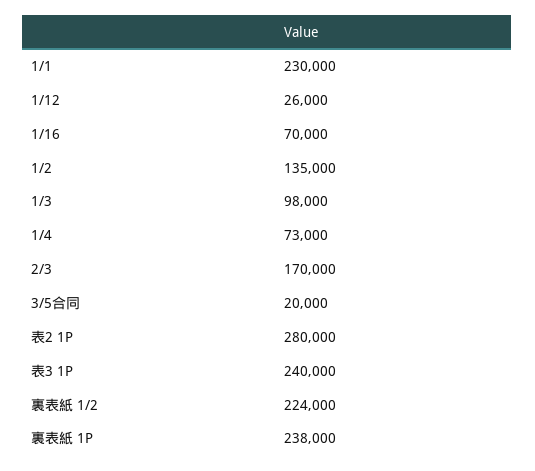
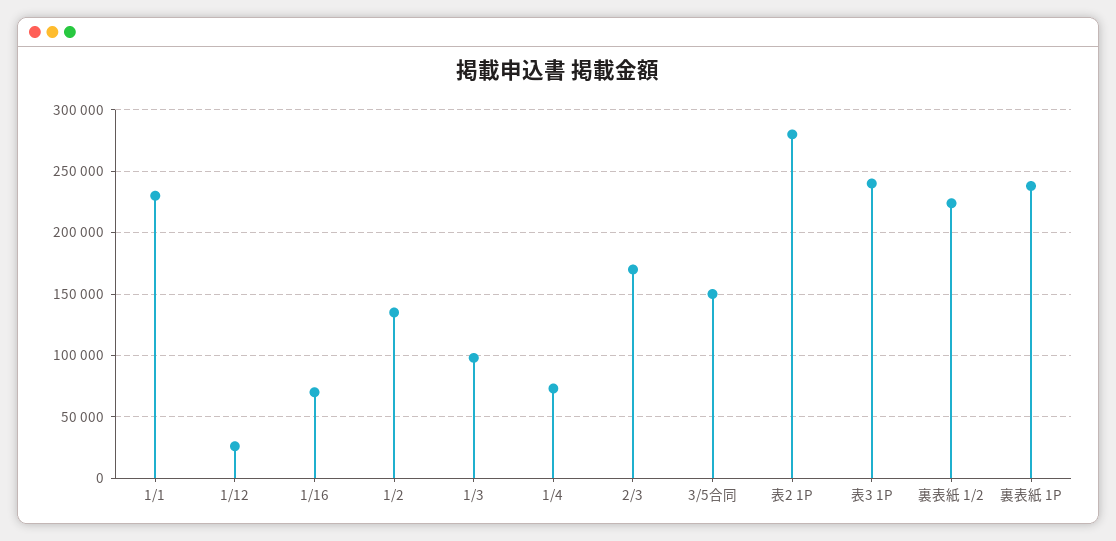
3/5合同: 20000 -> 150000

